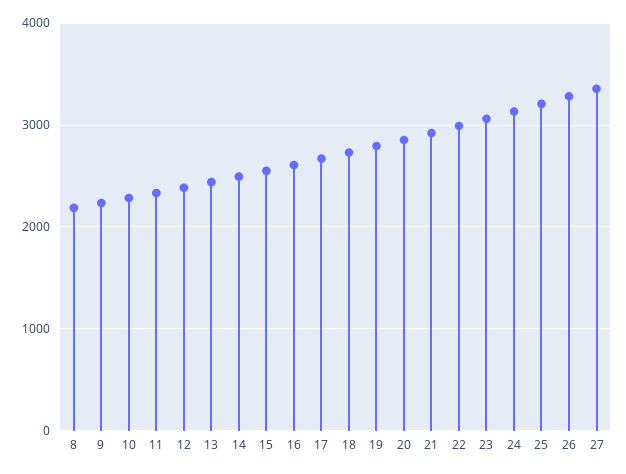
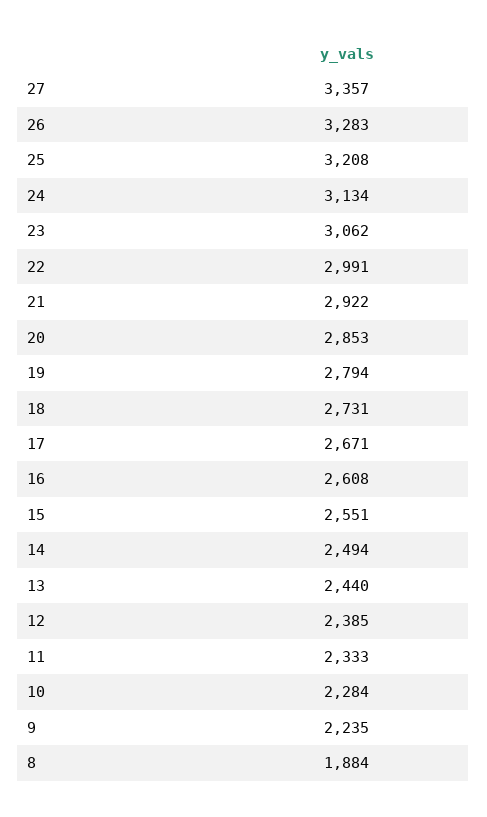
8: 2200 -> 1884

